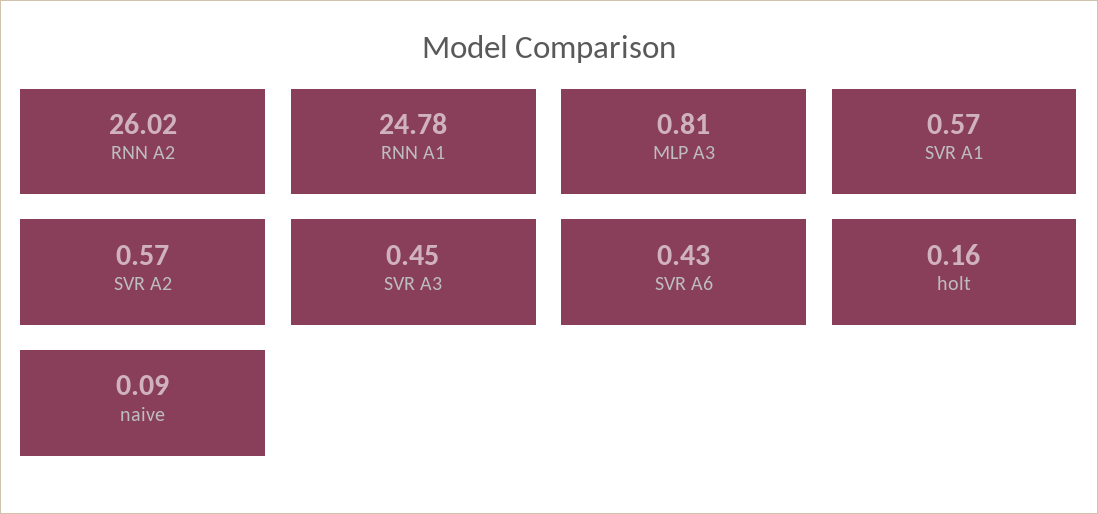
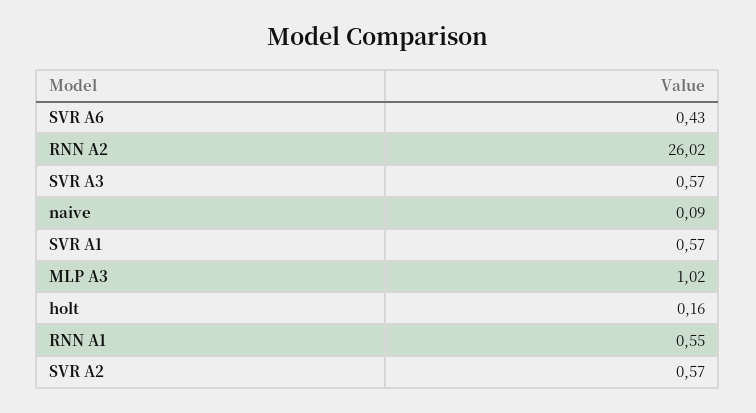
RNN A1: 24.78 -> 0.55
MLP A3: 0.81 -> 1.02
SVR A3: 0.45 -> 0.57

